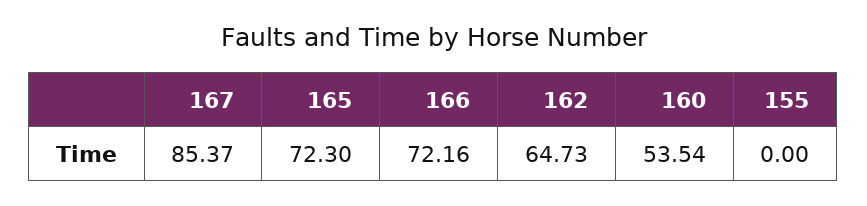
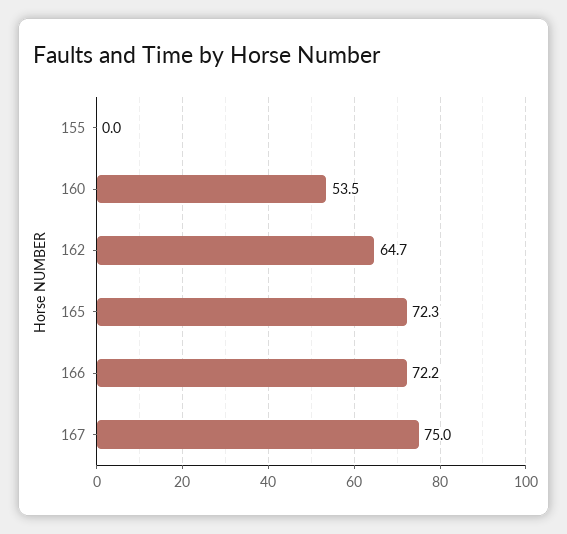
167: 85.37 -> 75

